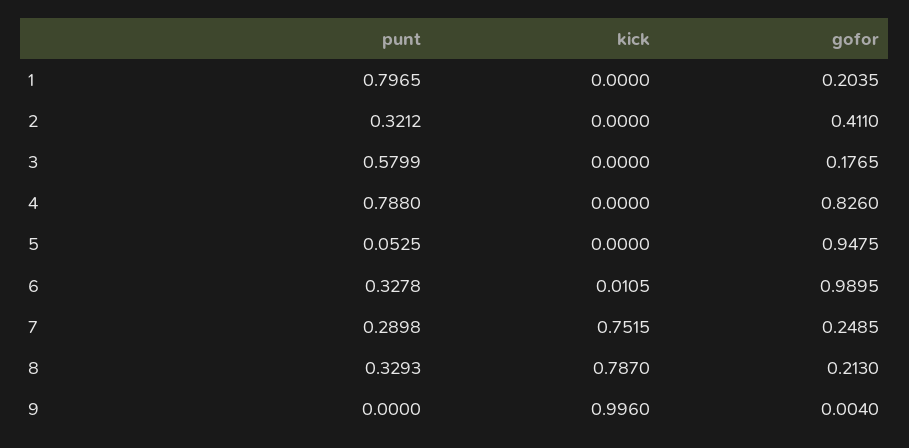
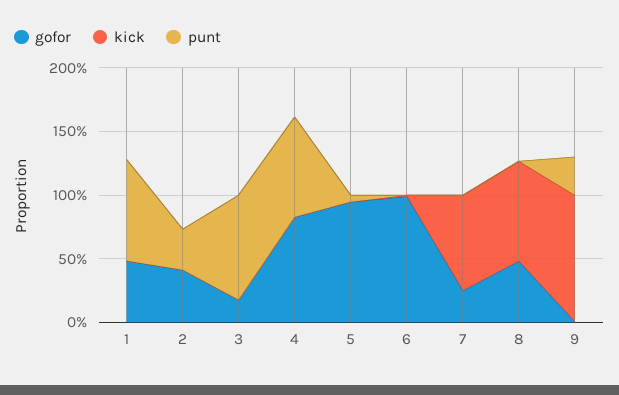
gofor, 1: 0.2035 -> 0.5
punt, 3: 0.5799 -> 0.8
punt, 6: 0.3278 -> 0
punt, 7: 0.2898 -> 0
punt, 8: 0.3293 -> 0
gofor, 8: 0.213 -> 0.5
punt, 9: 0 -> 0.3

